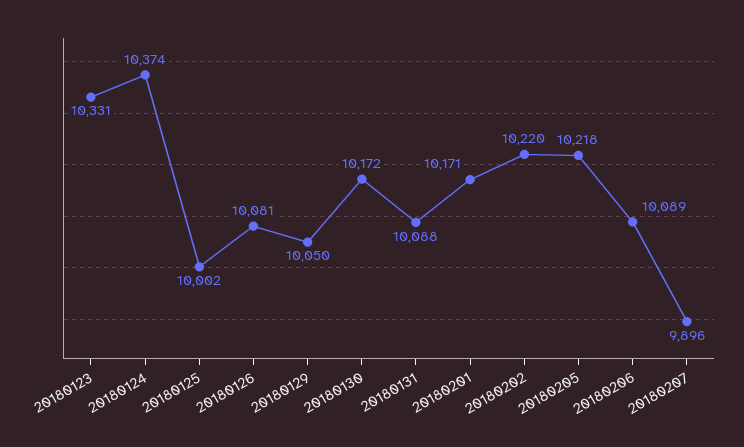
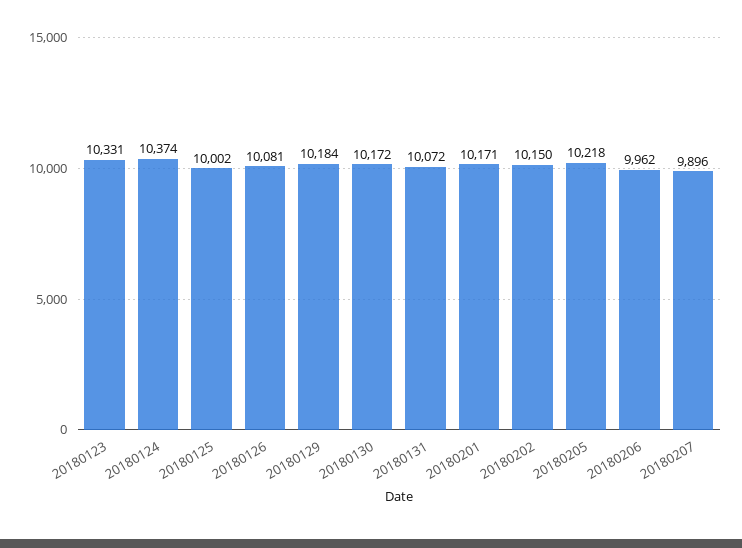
20180129: 10050 -> 10184
20180131: 10088 -> 10072
20180202: 10220 -> 10150
20180206: 10089 -> 9962

